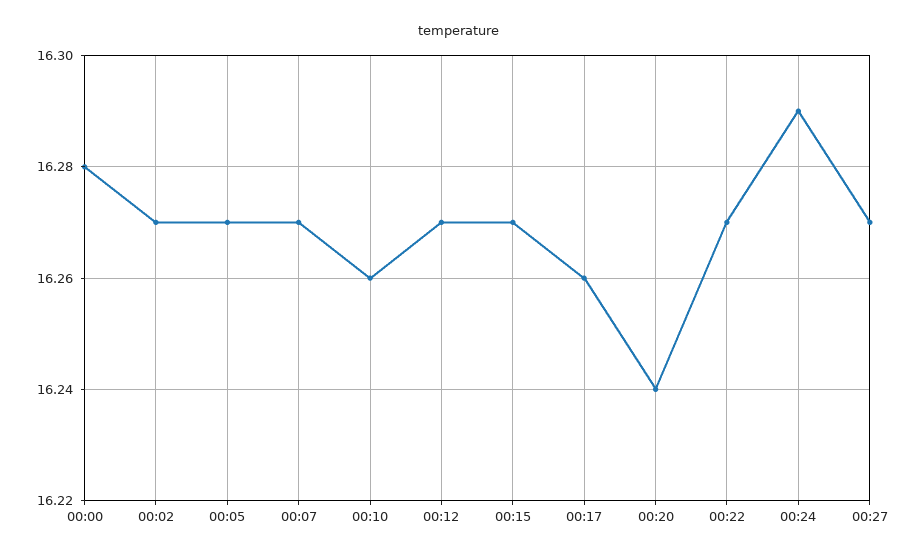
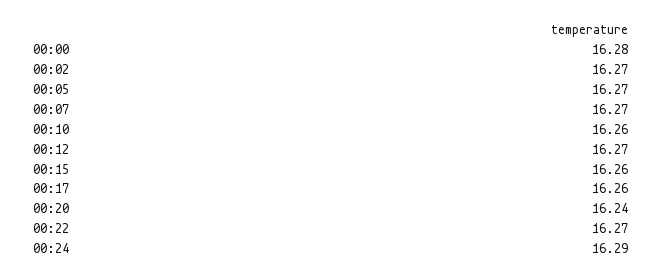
00:15: 16.27 -> 16.26
00:27: 16.27 -> none

